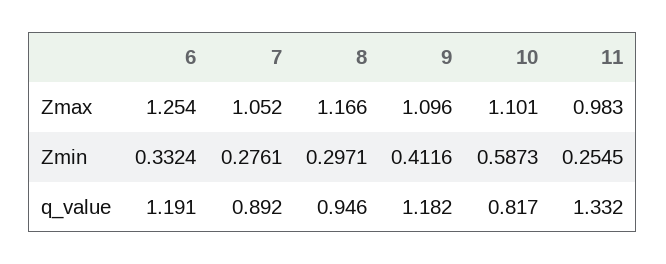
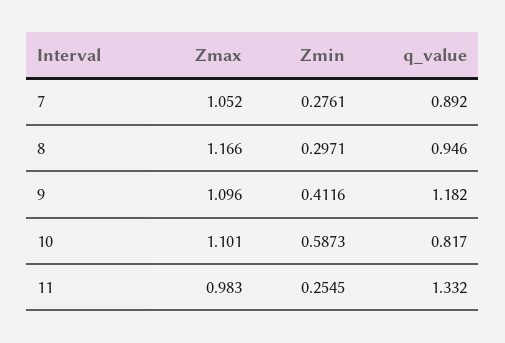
6, Zmax: 1.254 -> none
6, Zmin: 0.3324 -> none
6, q_value: 1.191 -> none

